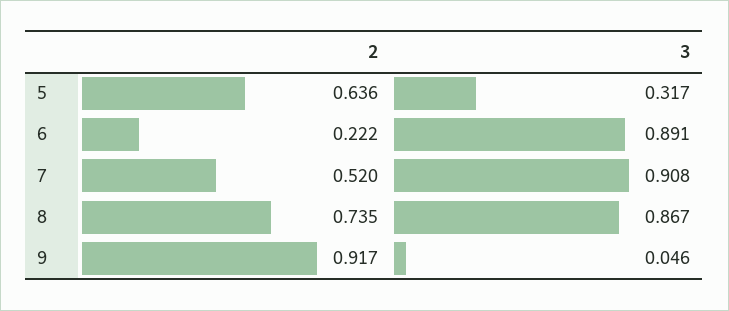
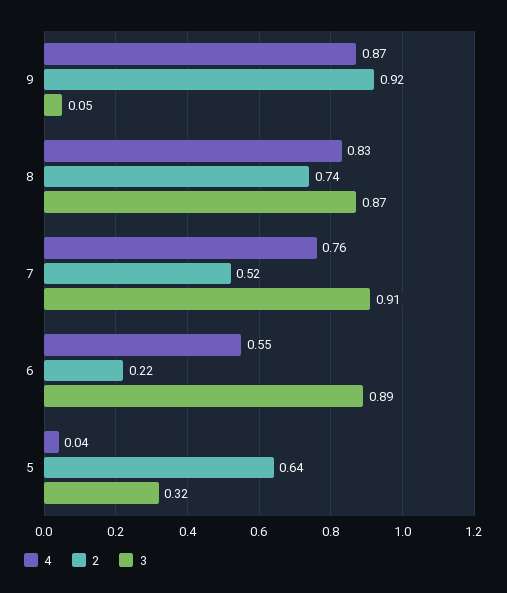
4, 9: none -> 0.87
4, 8: none -> 0.83
4, 7: none -> 0.76
4, 6: none -> 0.55
4, 5: none -> 0.04

